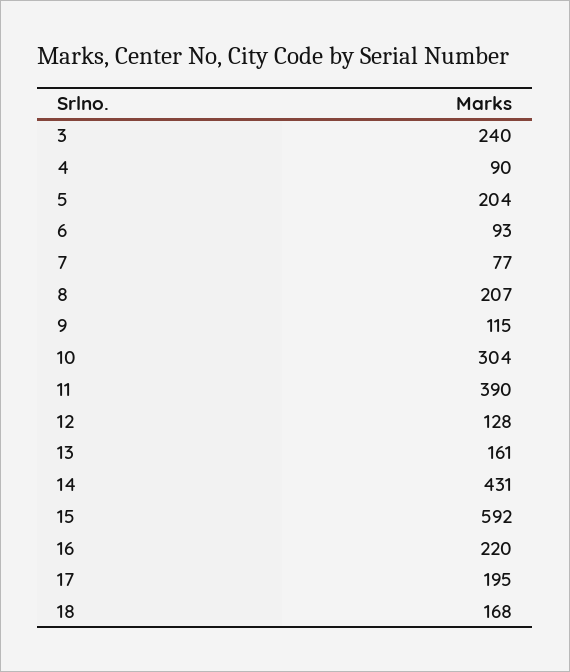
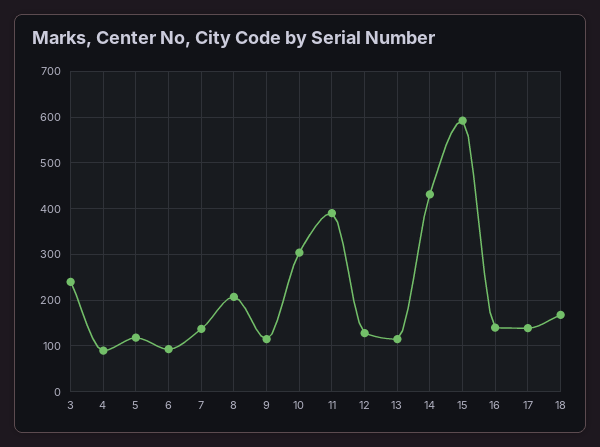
5: 204 -> 120
7: 77 -> 140
13: 161 -> 120
16: 220 -> 140
17: 195 -> 140

